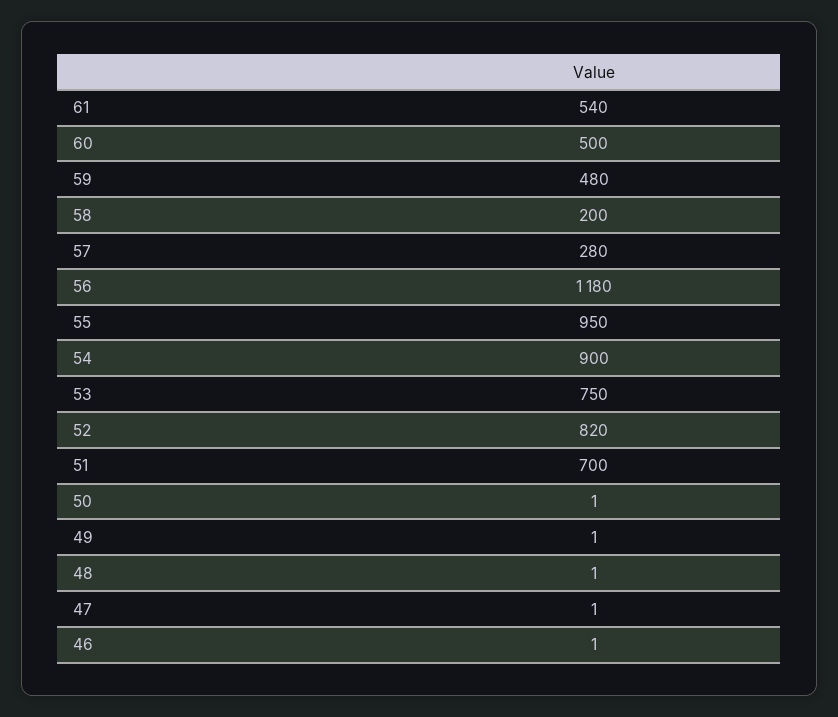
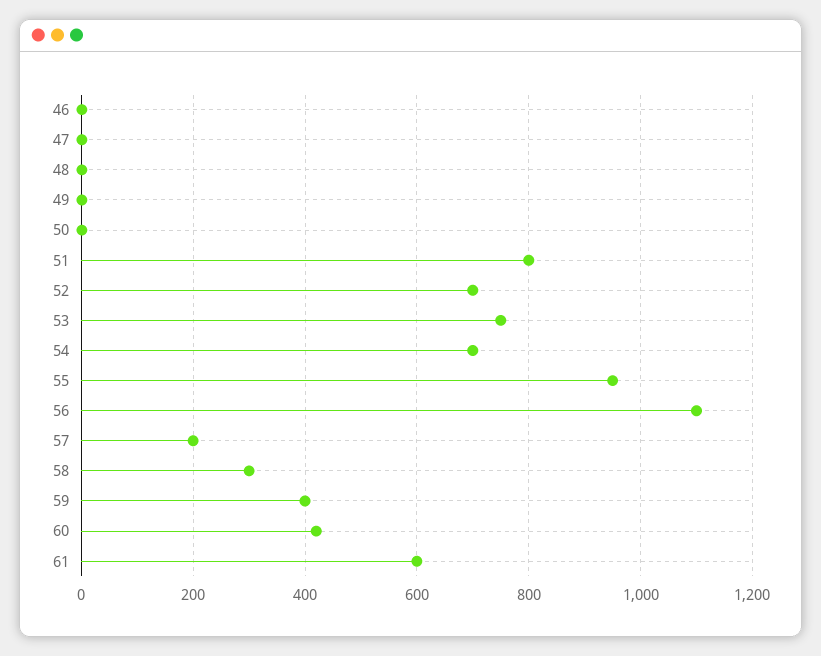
61: 540 -> 600
60: 500 -> 420
59: 480 -> 400
58: 200 -> 300
57: 280 -> 200
56: 1180 -> 1100
54: 900 -> 700
52: 820 -> 700
51: 700 -> 800

